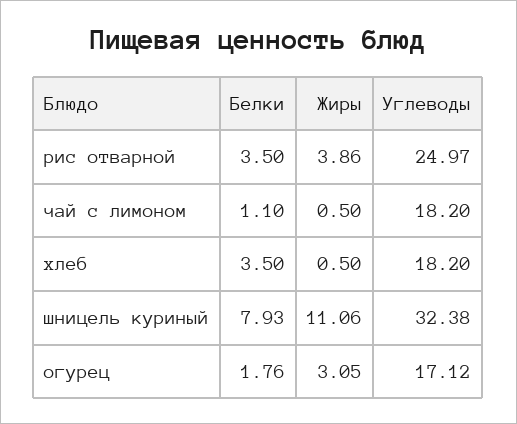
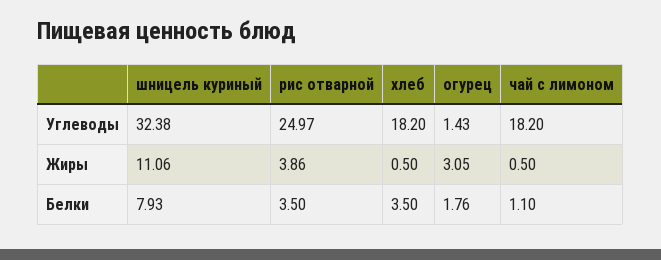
Углеводы, огурец: 17.12 -> 1.43

